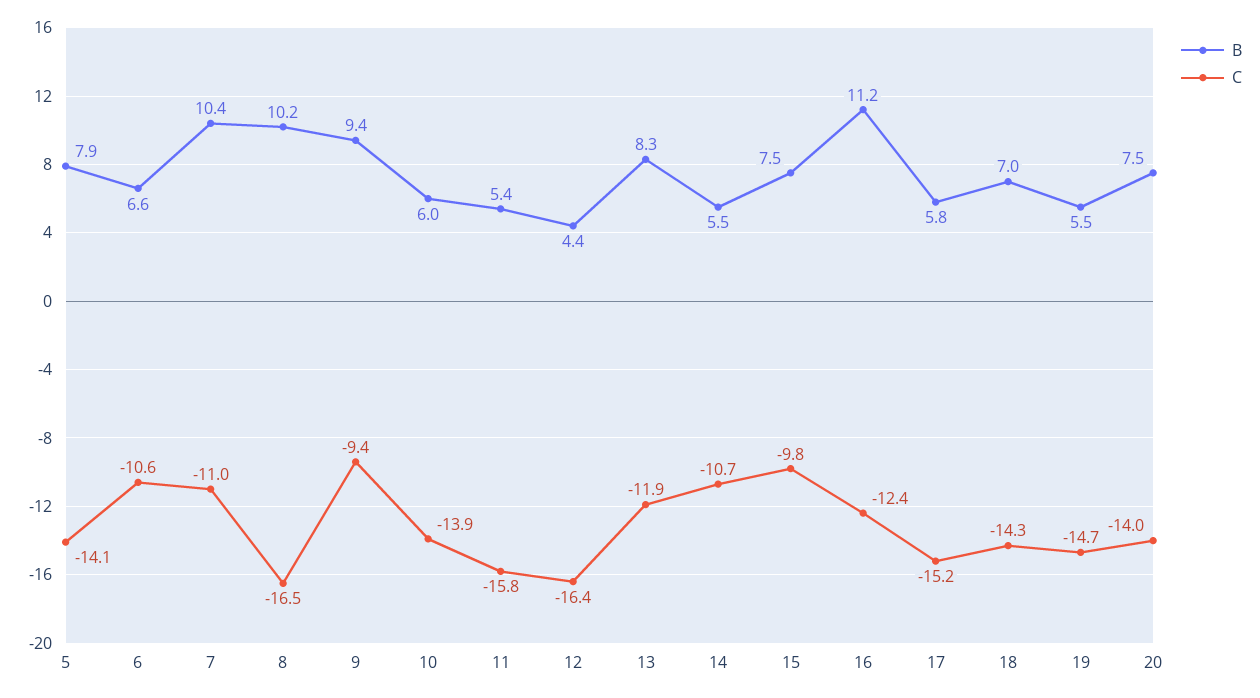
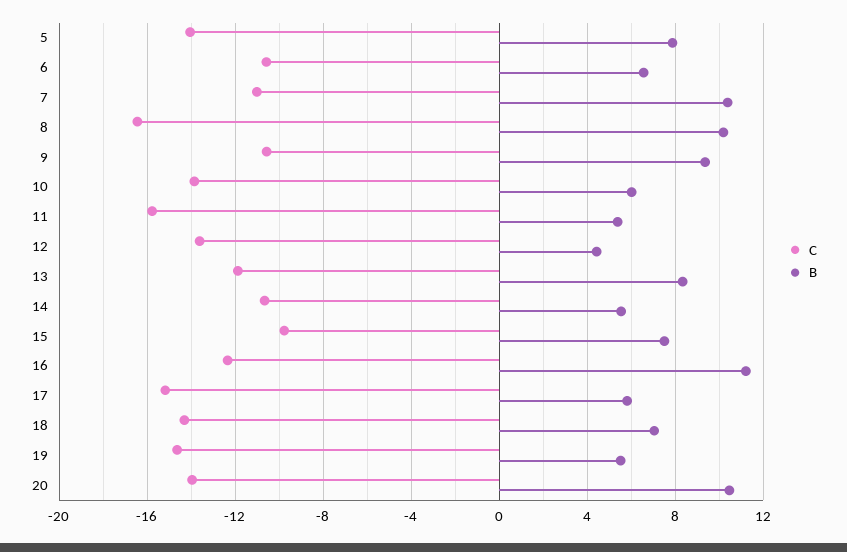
C, 9: -9.4 -> -10.5
C, 12: -16.4 -> -13.5
B, 20: 7.5 -> 10.5

